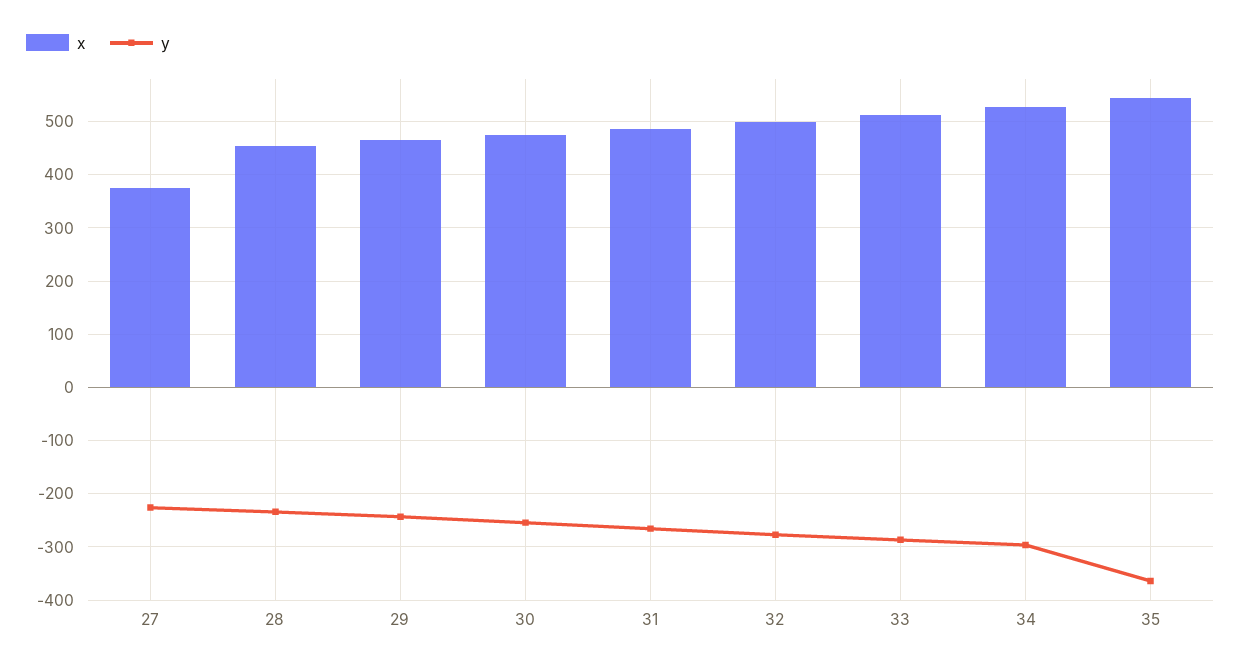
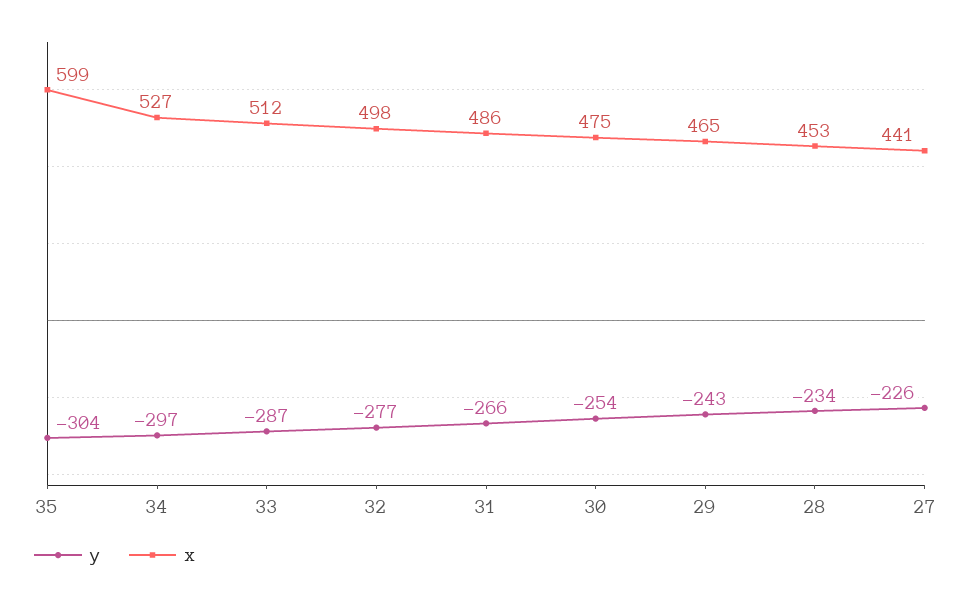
x, 27: 380 -> 441
x, 35: 540 -> 599
y, 35: -360 -> -304

